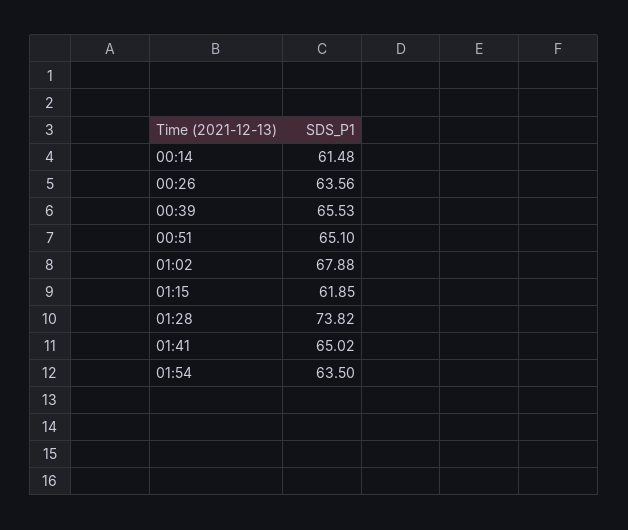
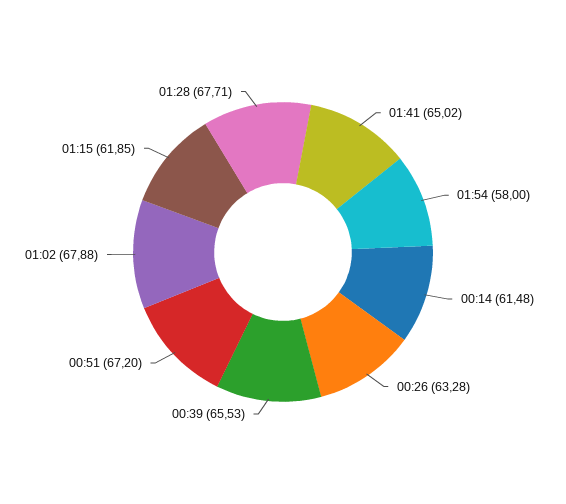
00:26: 63.56 -> 63.28
00:51: 65.1 -> 67.2
01:28: 73.82 -> 67.71
01:54: 63.5 -> 58

